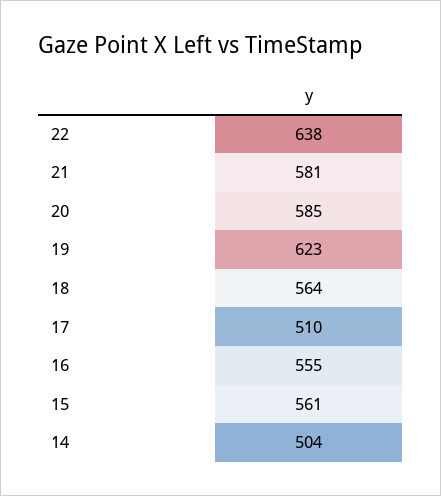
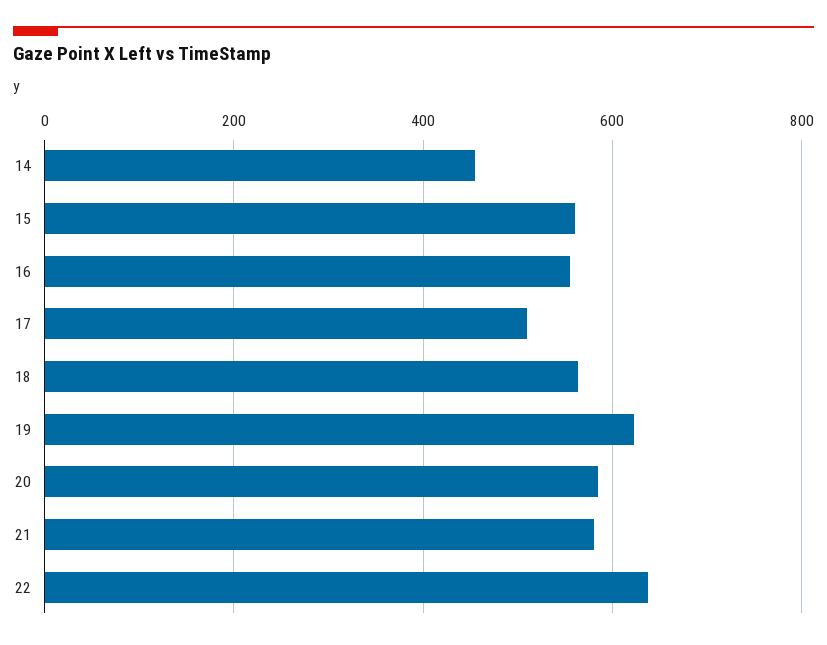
14: 504 -> 460

